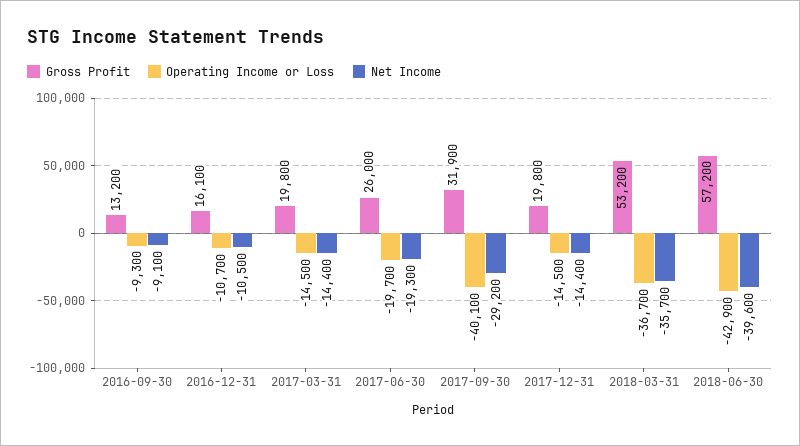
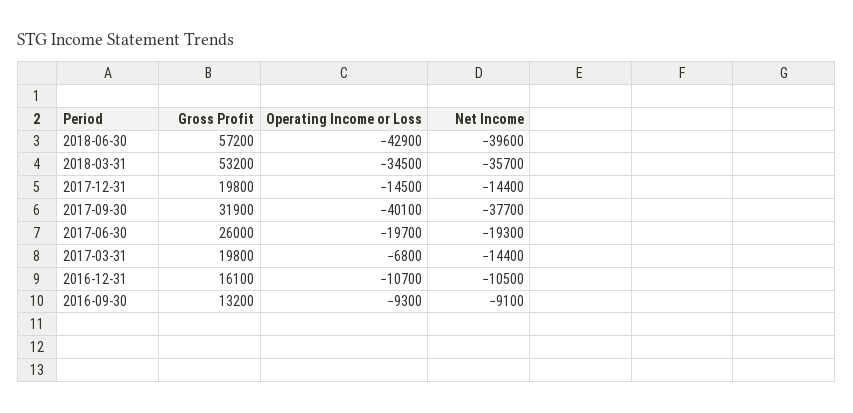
Operating Income or Loss, 2017-03-31: -14500 -> -6800
Net Income, 2017-09-30: -29200 -> -37700
Operating Income or Loss, 2018-03-31: -36700 -> -34500

